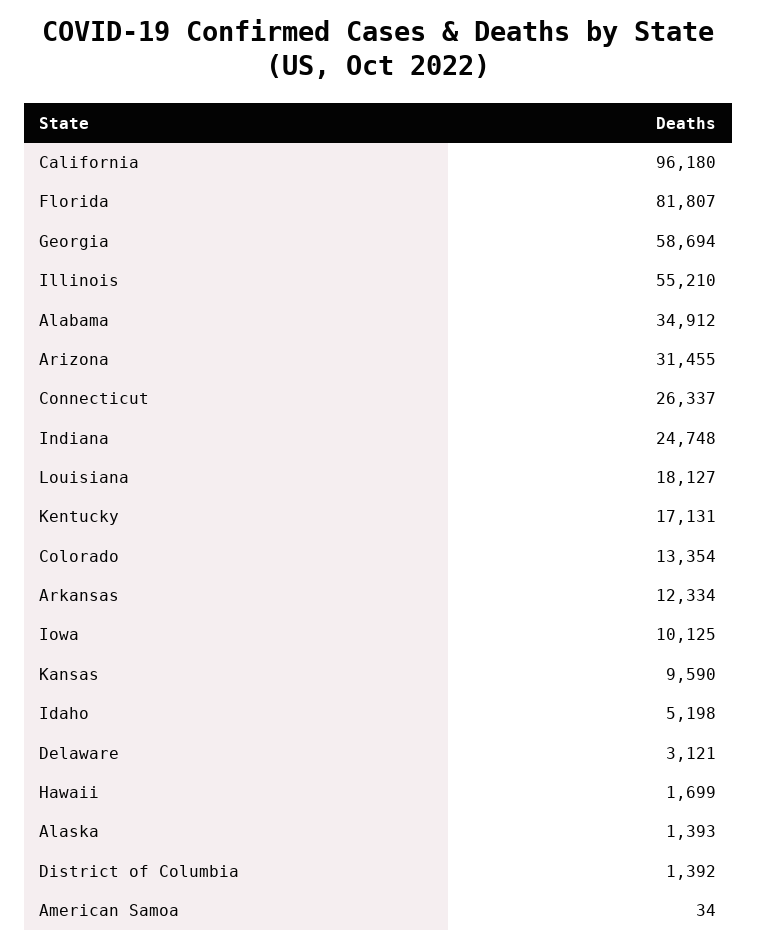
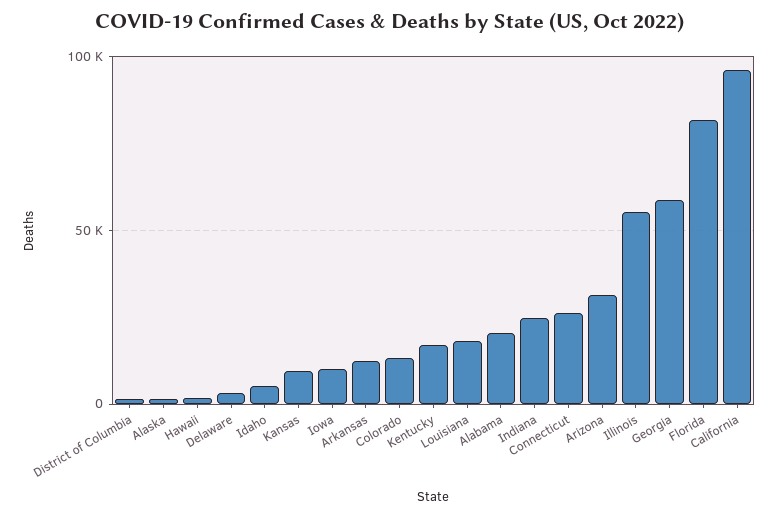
Alabama: 34912 -> 20000
American Samoa: 34 -> none

